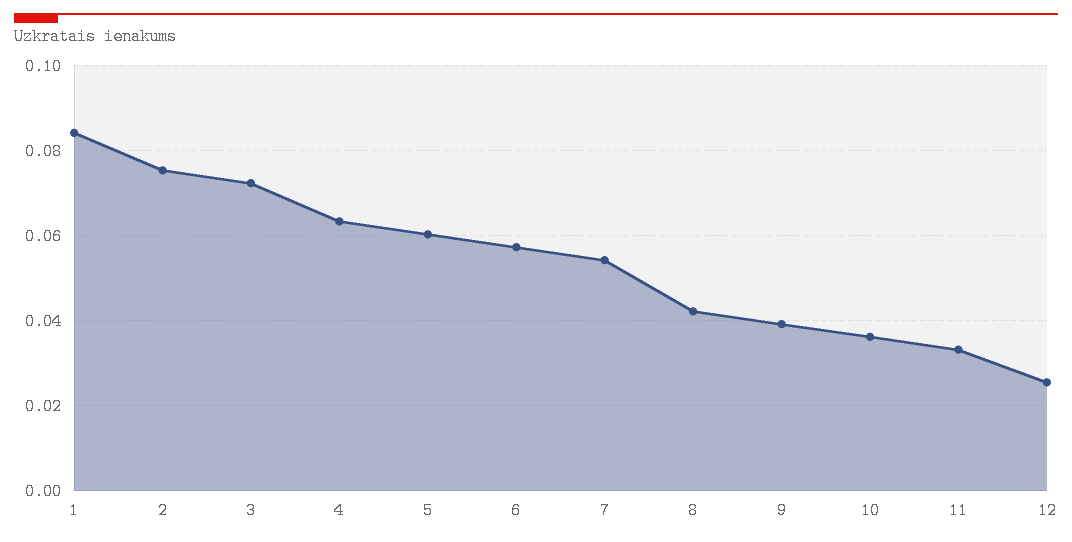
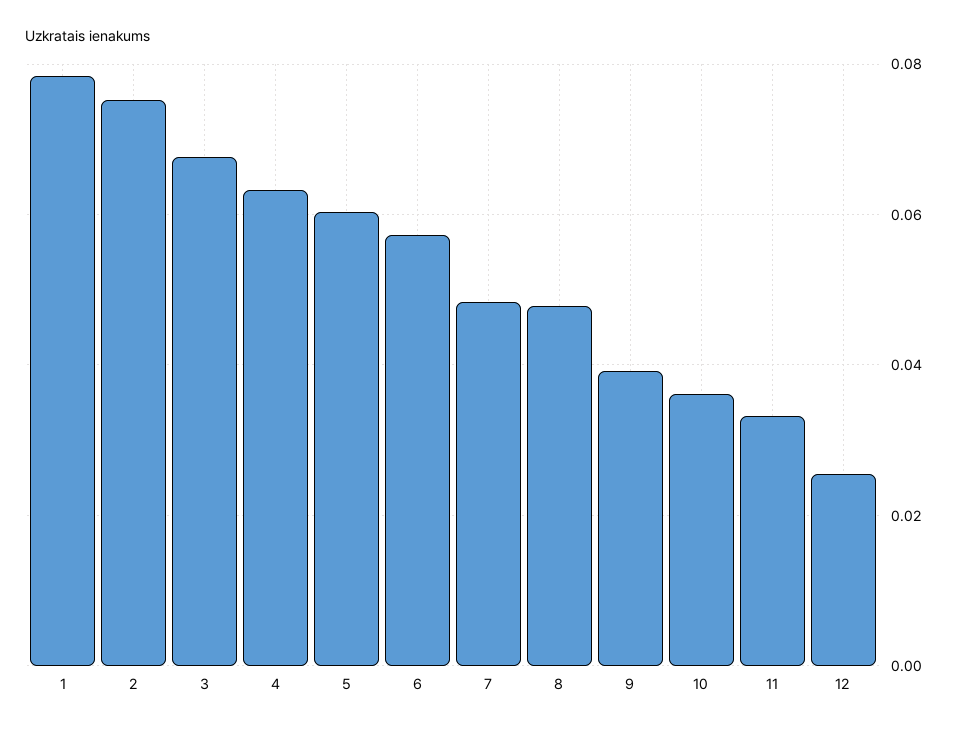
1: 0.084 -> 0.078
3: 0.072 -> 0.068
7: 0.054 -> 0.048
8: 0.042 -> 0.048

